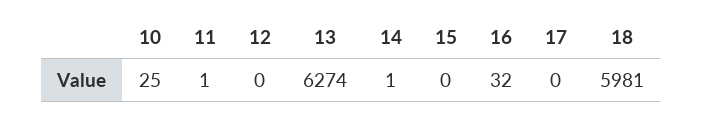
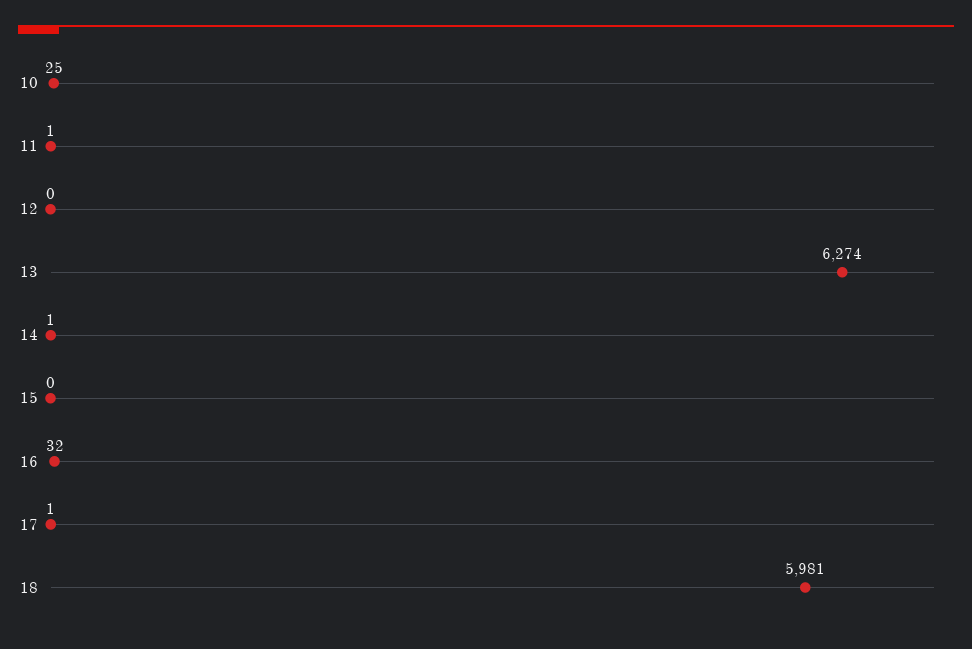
17: 0 -> 1

